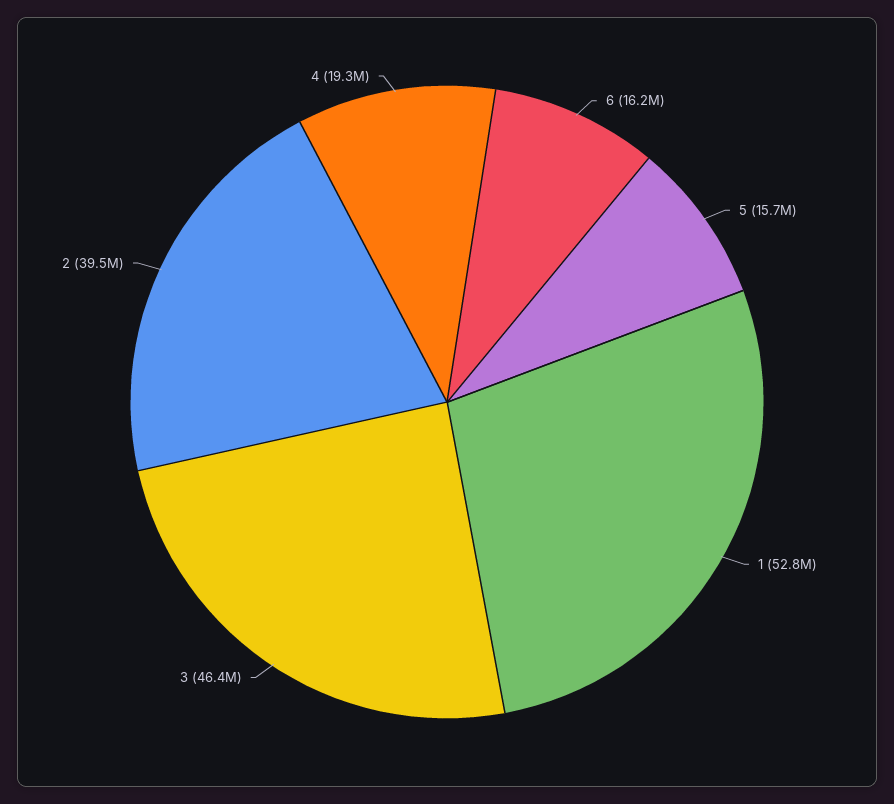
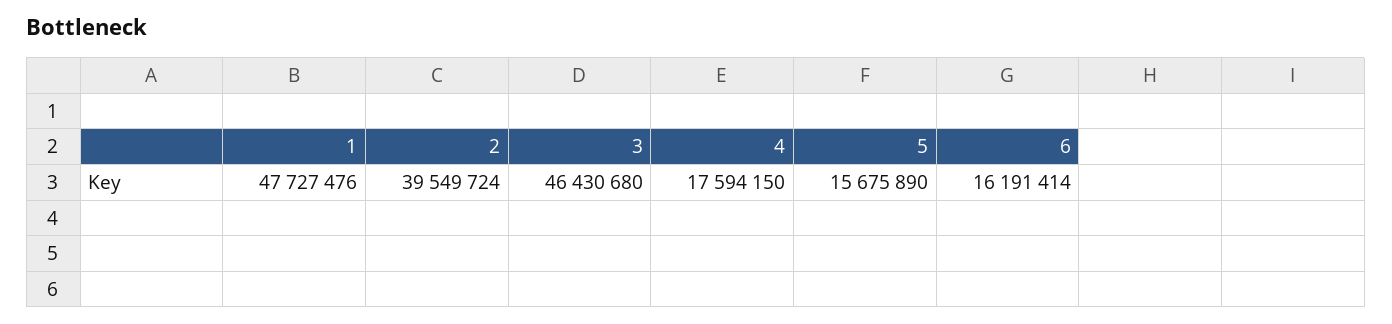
1: 52800000 -> 47727476
4: 19300000 -> 17594150

